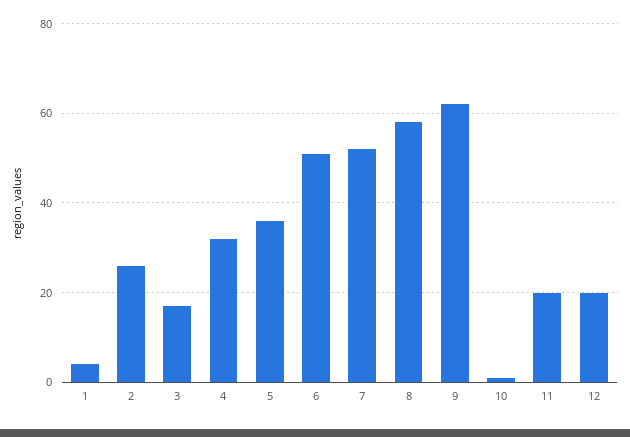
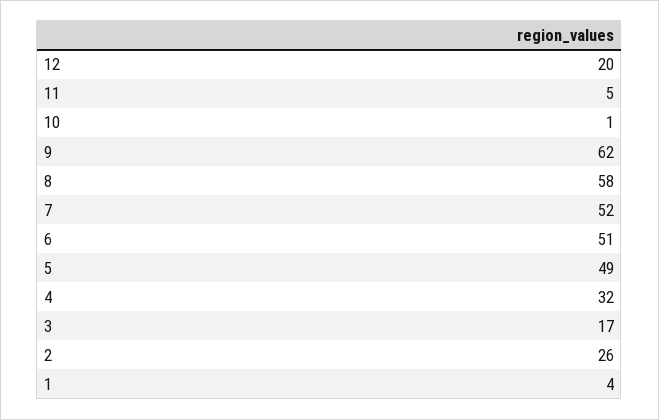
5: 35 -> 49
11: 20 -> 5

